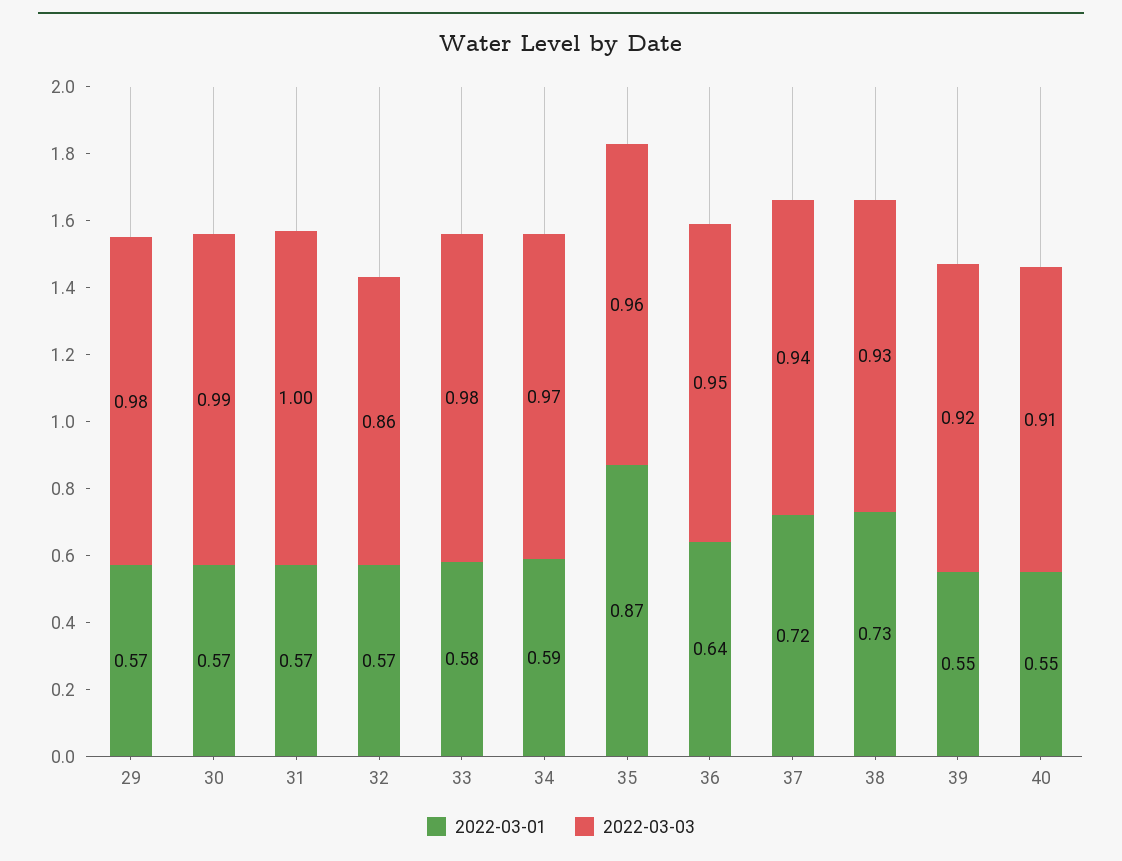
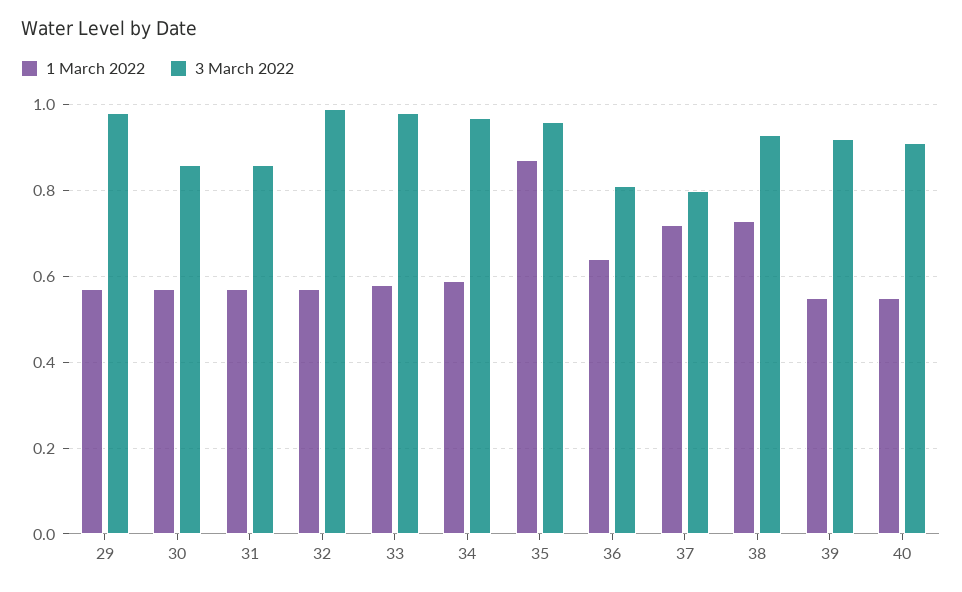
2022-03-03, 30: 0.99 -> 0.85
2022-03-03, 31: 1 -> 0.85
2022-03-03, 32: 0.86 -> 1
2022-03-03, 36: 0.95 -> 0.8
2022-03-03, 37: 0.94 -> 0.8

